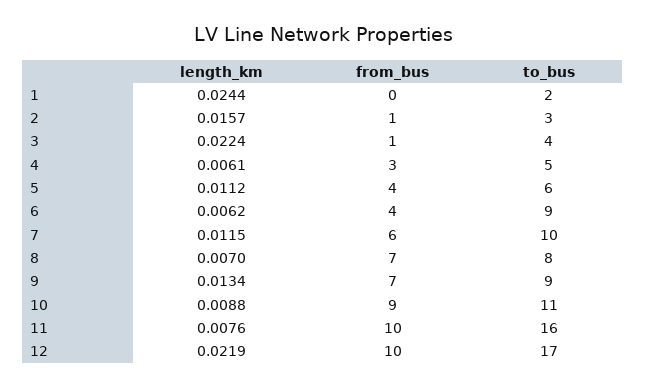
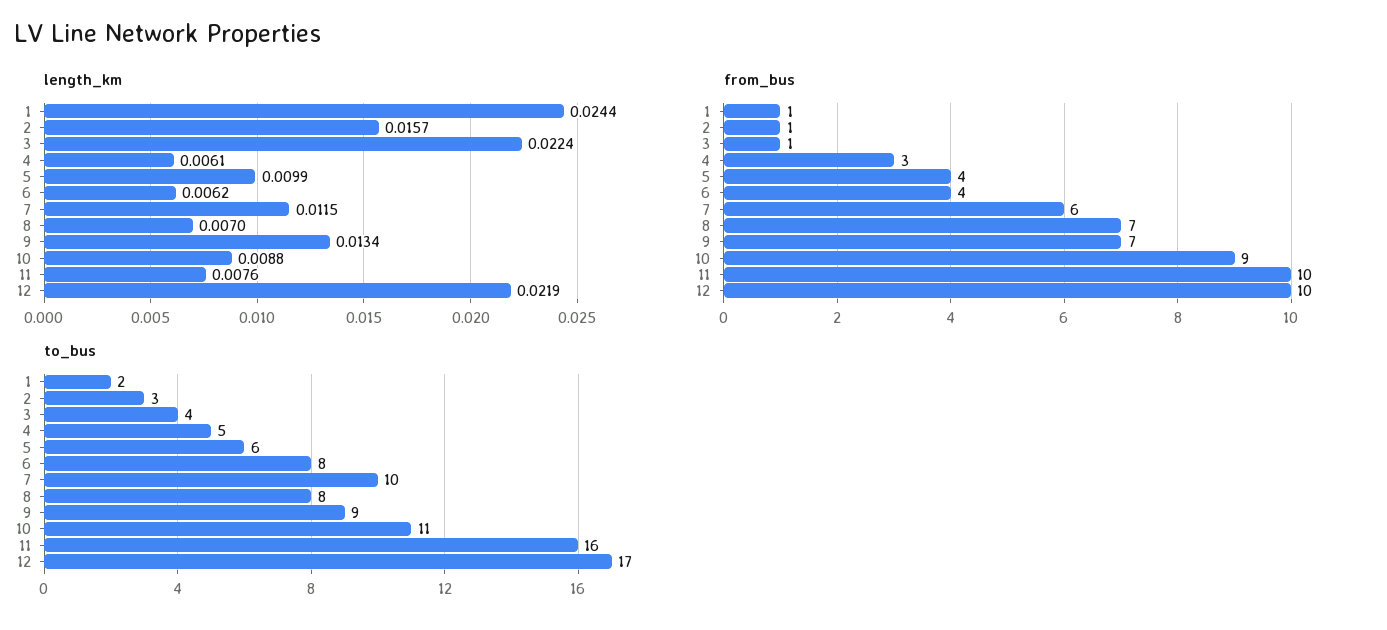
from_bus, 1: 0 -> 1
length_km, 5: 0.0112 -> 0.0099
to_bus, 6: 9 -> 8

